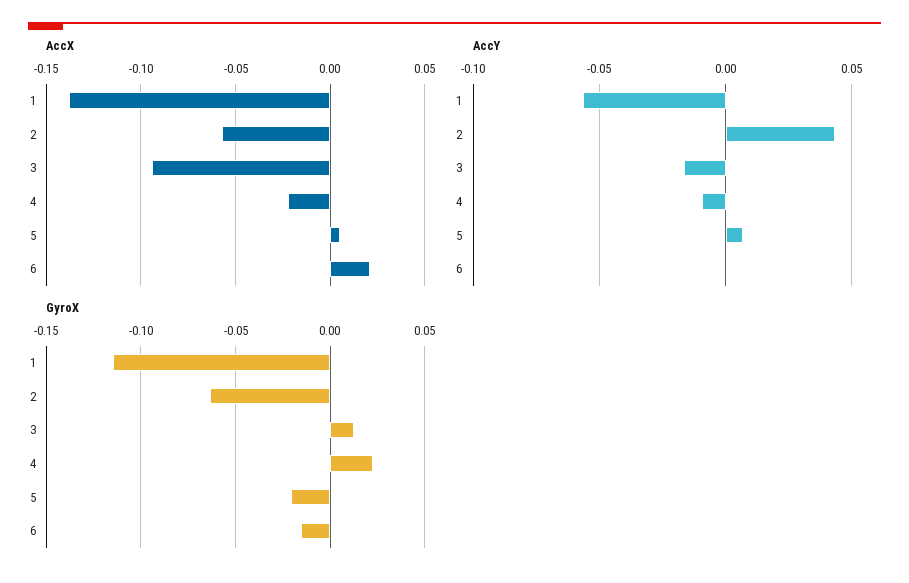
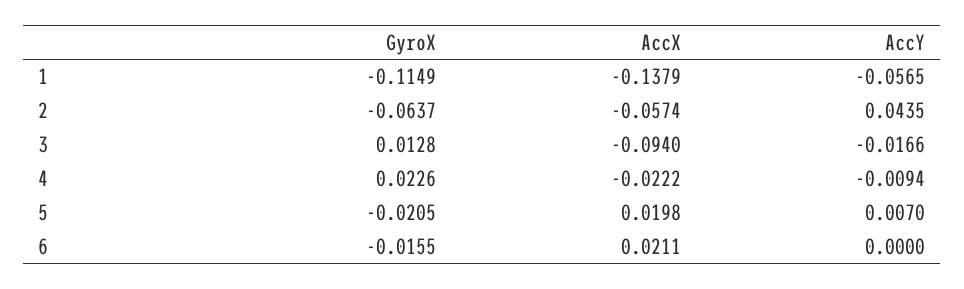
AccX, 5: 0.005 -> 0.0198

